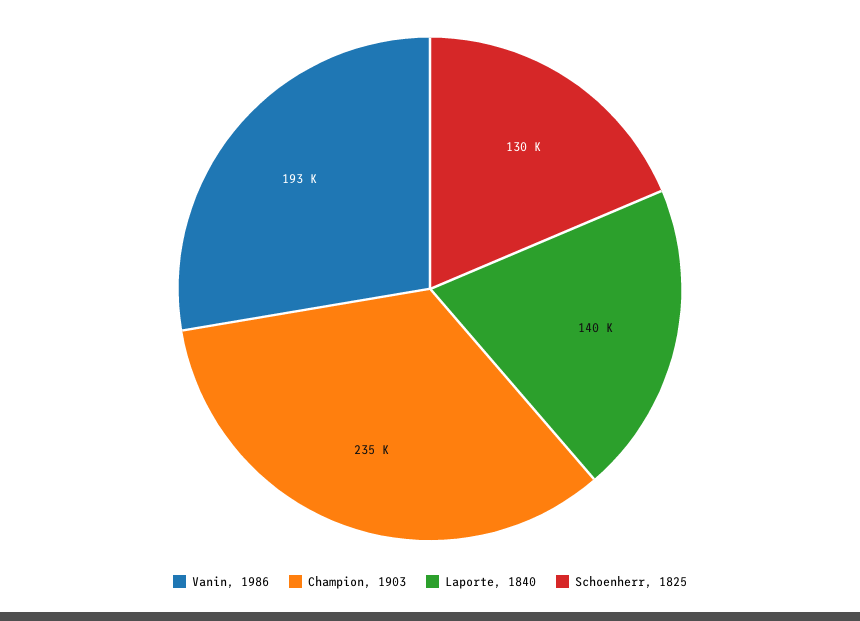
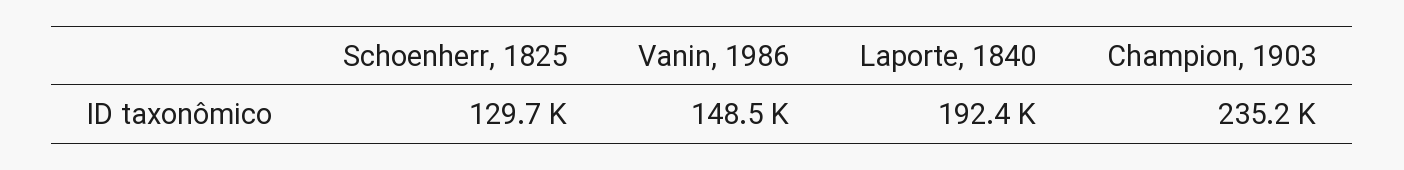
Vanin, 1986: 193000 -> 148500
Laporte, 1840: 140000 -> 192400

